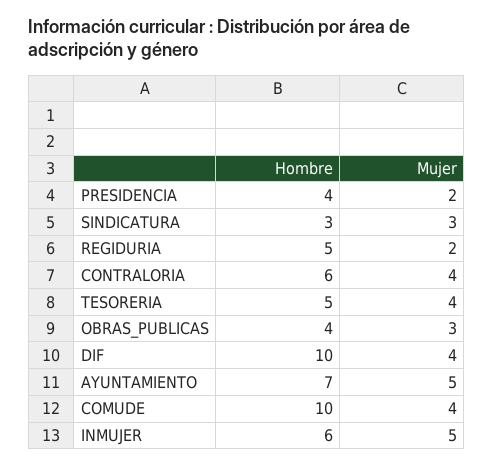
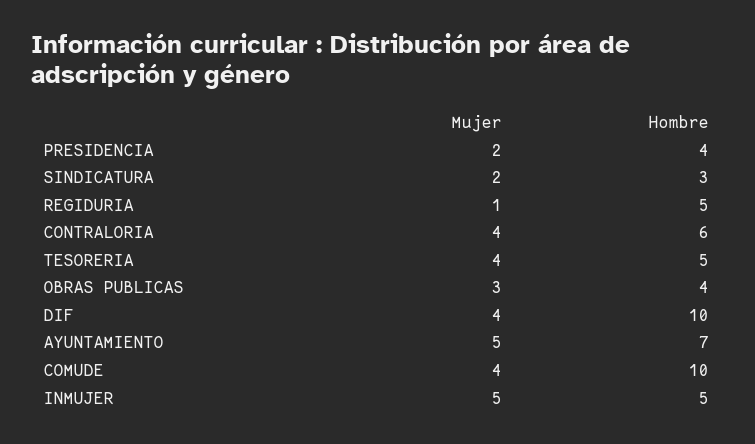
Mujer, SINDICATURA: 3 -> 2
Mujer, REGIDURIA: 2 -> 1
Hombre, INMUJER: 6 -> 5

